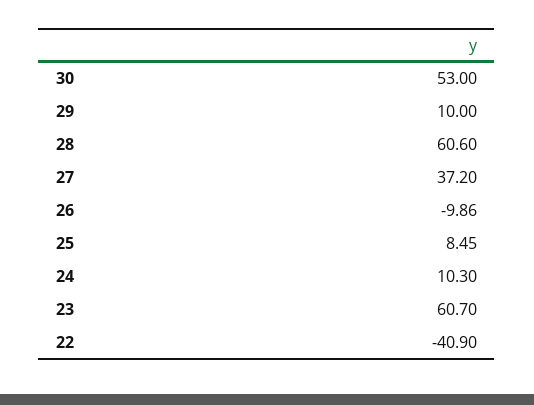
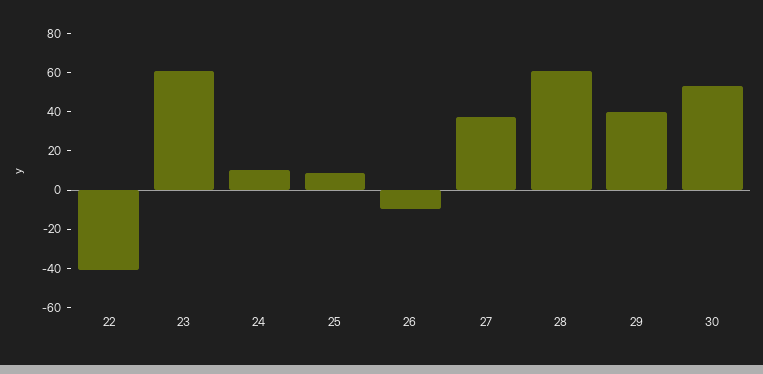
29: 10 -> 40

